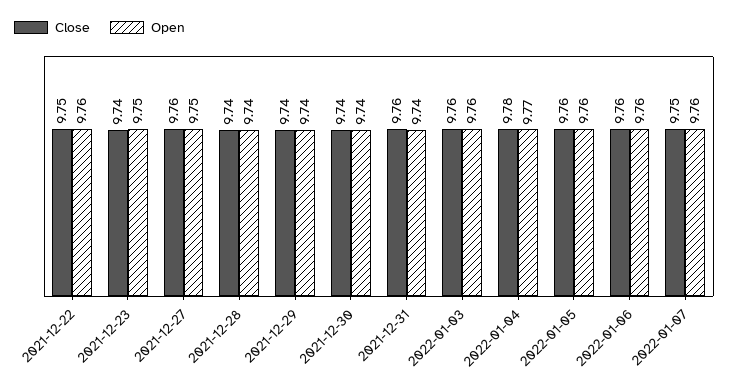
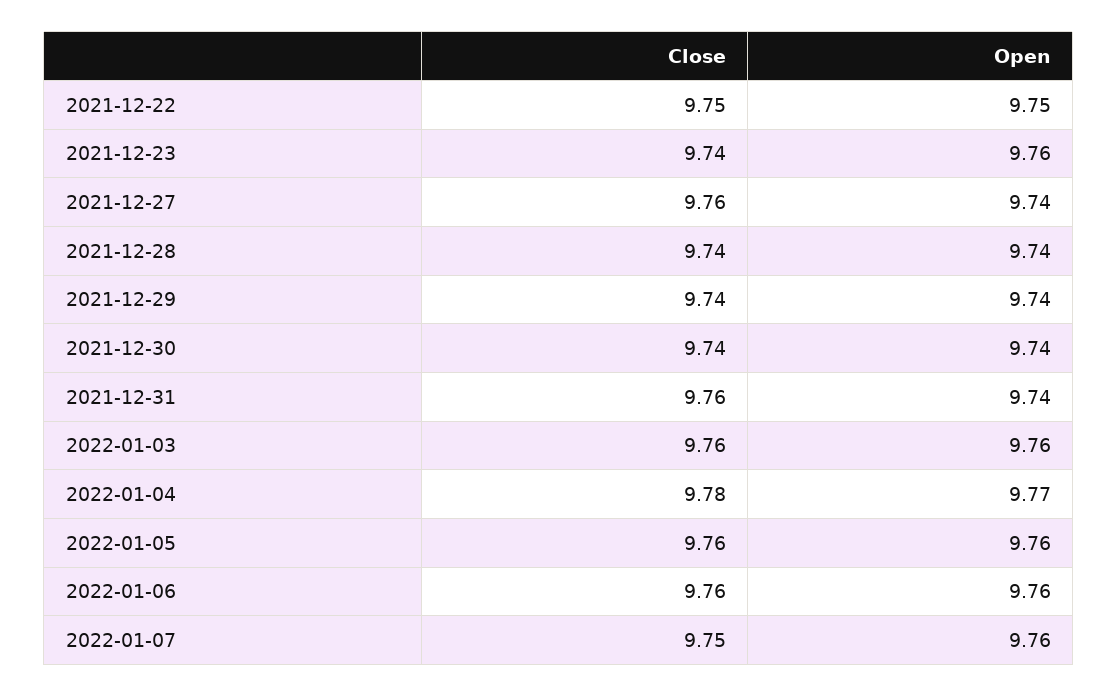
Open, 2021-12-22: 9.76 -> 9.75
Open, 2021-12-23: 9.75 -> 9.76
Open, 2021-12-27: 9.75 -> 9.74

